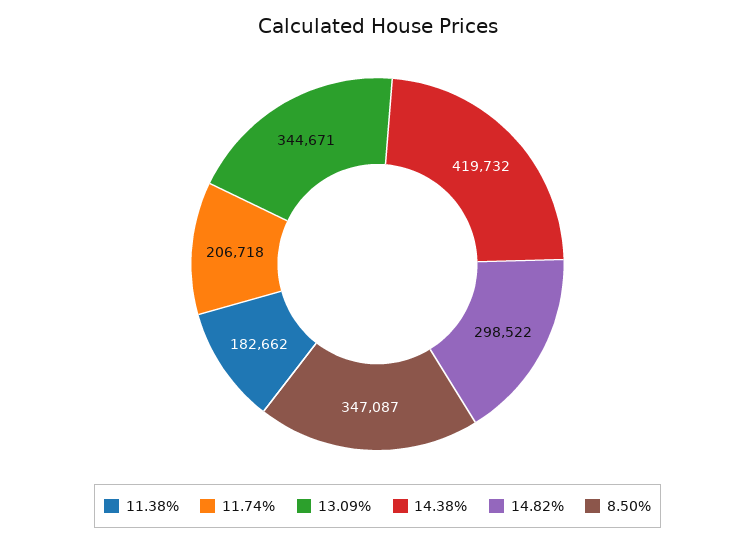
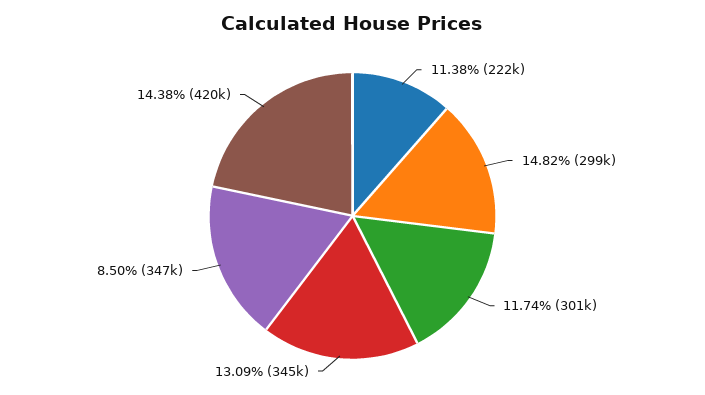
11.38%: 182662 -> 222000
11.74%: 206718 -> 301000

